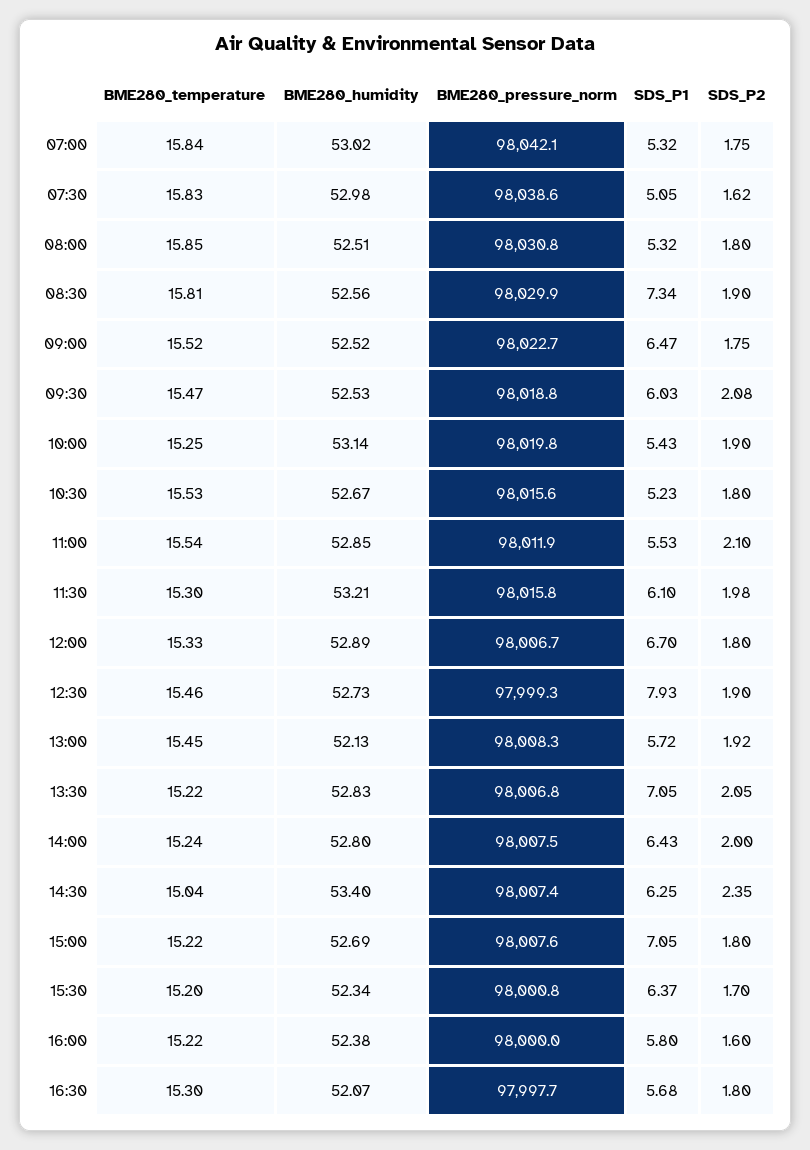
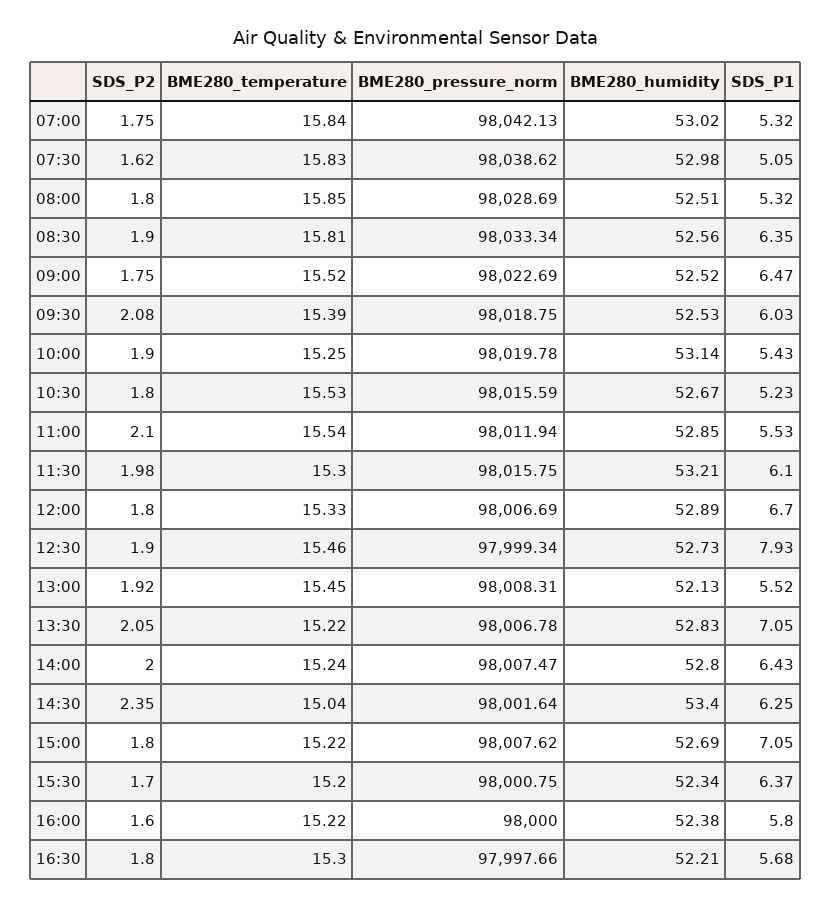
BME280_pressure_norm, 08:00: 98030.8 -> 98028.69
BME280_pressure_norm, 08:30: 98029.9 -> 98033.34
SDS_P1, 08:30: 7.34 -> 6.35
BME280_temperature, 09:30: 15.47 -> 15.39
SDS_P1, 13:00: 5.72 -> 5.52
BME280_pressure_norm, 14:30: 98007.4 -> 98001.64
BME280_humidity, 16:30: 52.07 -> 52.21

